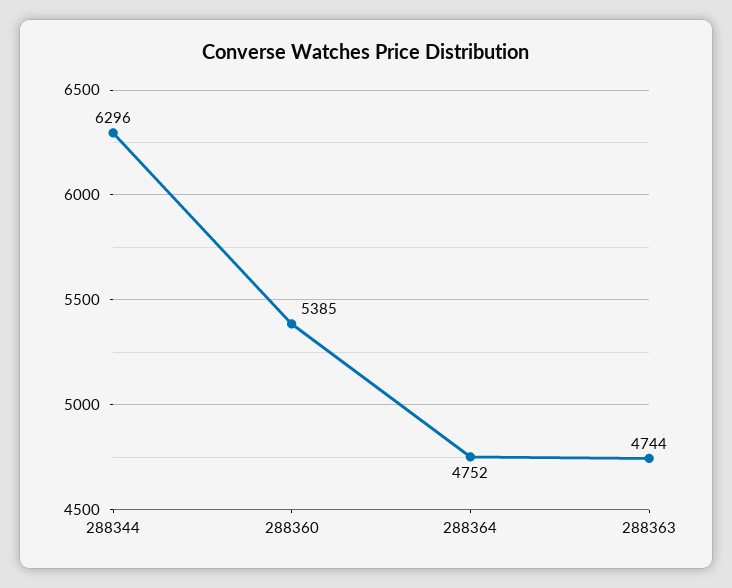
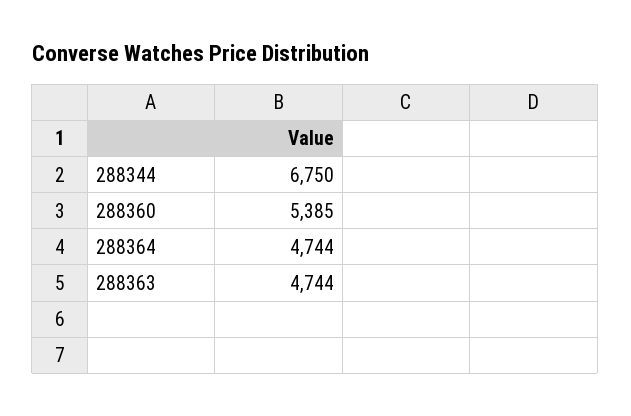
288344: 6296 -> 6750
288364: 4752 -> 4744

